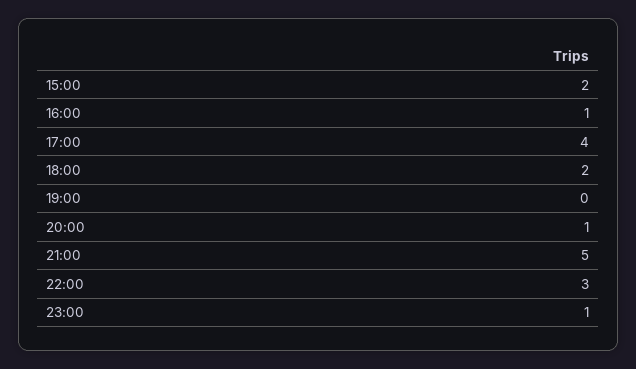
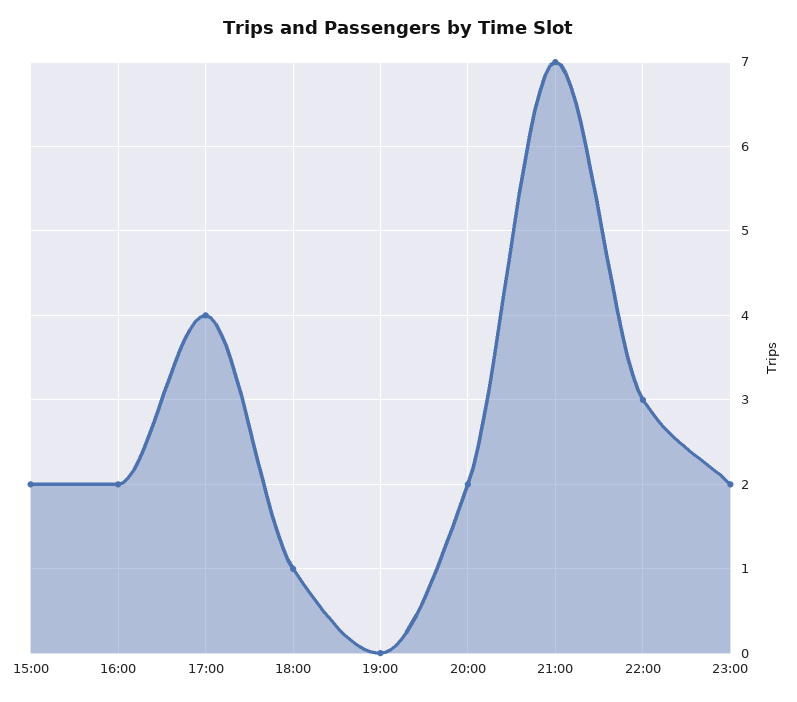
16:00: 1 -> 2
18:00: 2 -> 1
20:00: 1 -> 2
21:00: 5 -> 7
23:00: 1 -> 2

